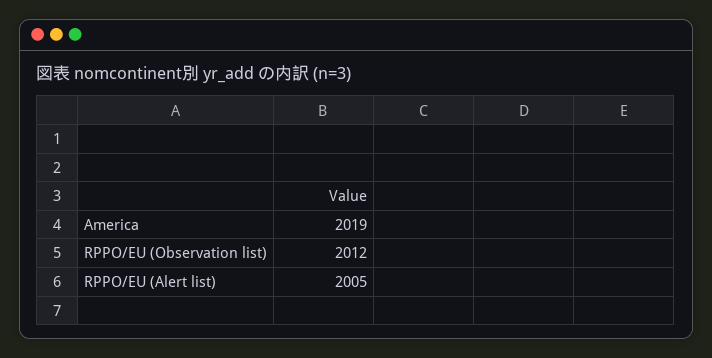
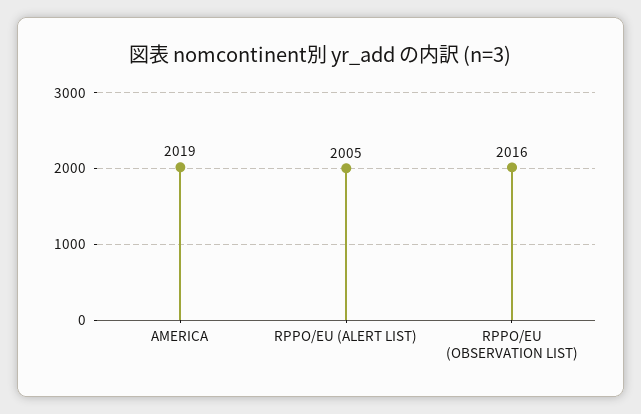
RPPO/EU (Observation list): 2012 -> 2016

